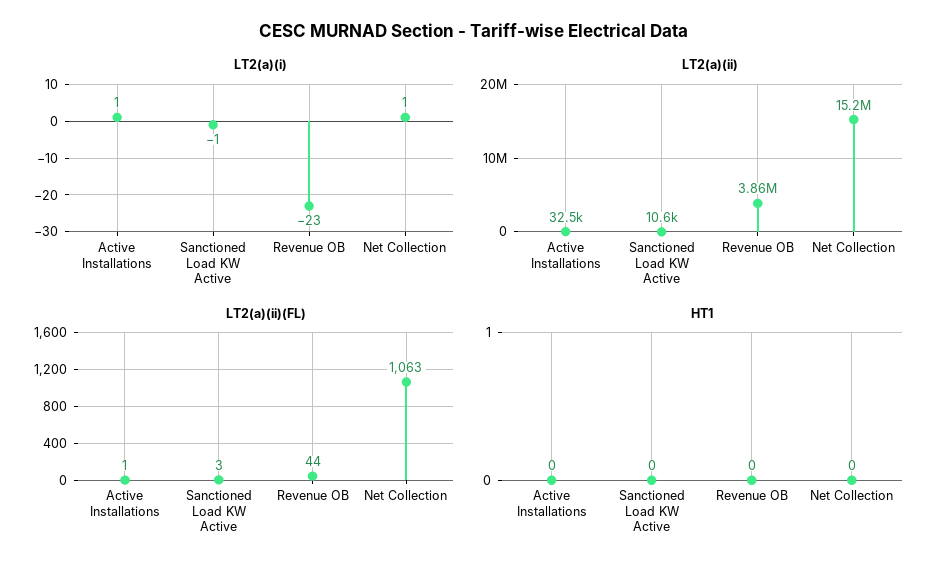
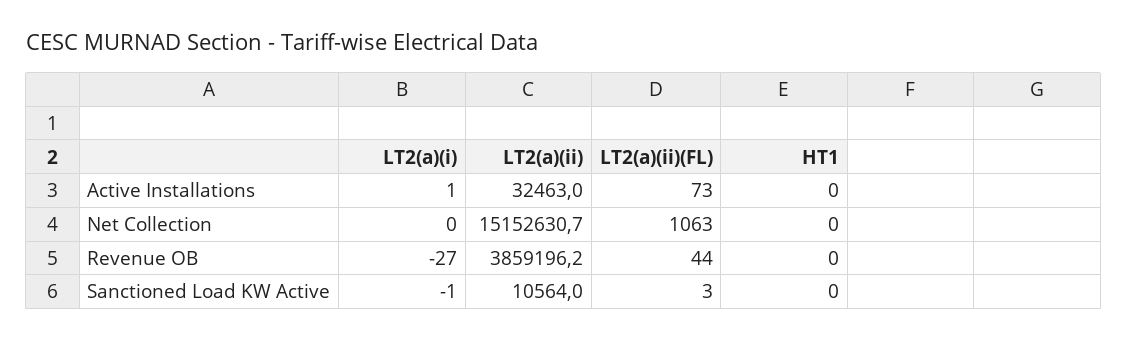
LT2(a)(i), Revenue OB: -23 -> -27
LT2(a)(i), Net Collection: 1 -> 0
LT2(a)(ii)(FL), Active Installations: 1 -> 73

